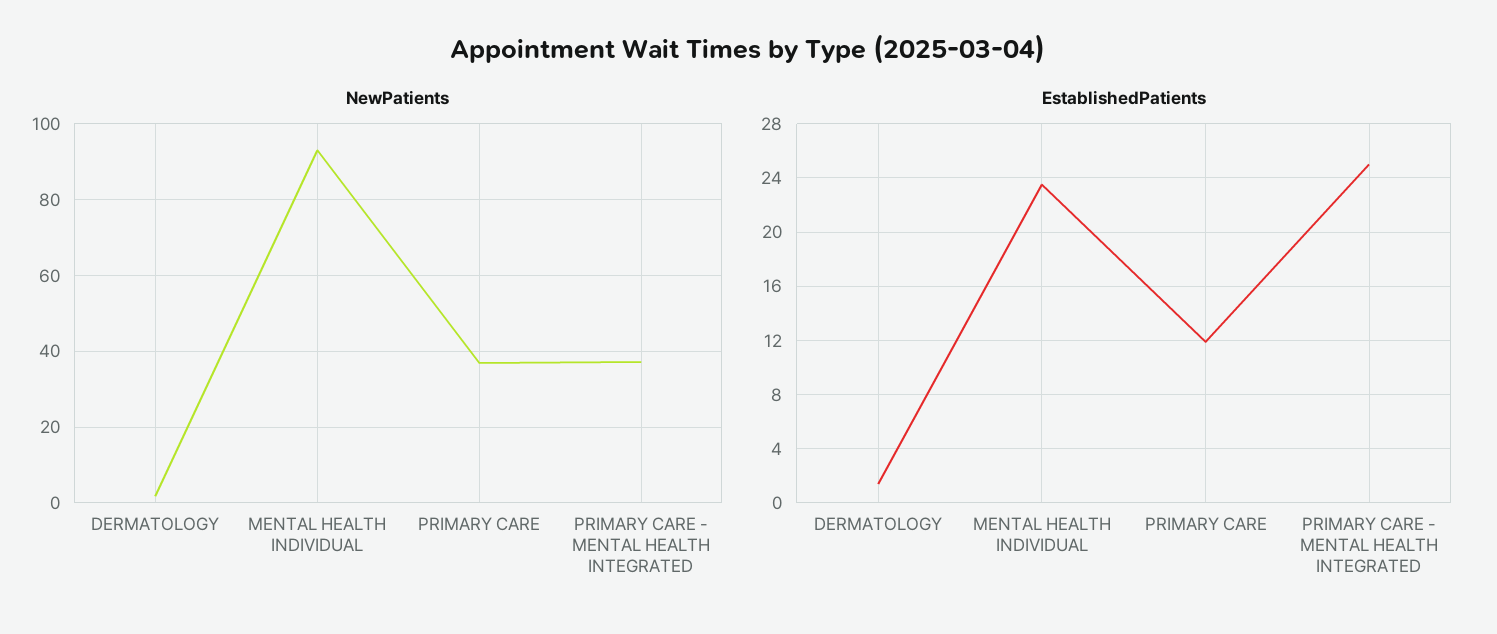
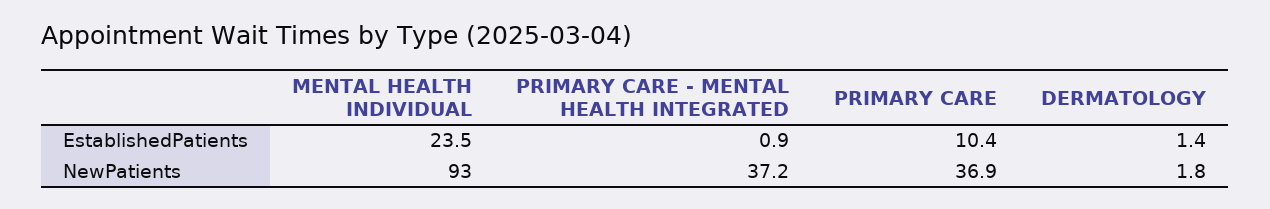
EstablishedPatients, PRIMARY CARE: 12 -> 10.4
EstablishedPatients, PRIMARY CARE - MENTAL HEALTH INTEGRATED: 25 -> 0.9

